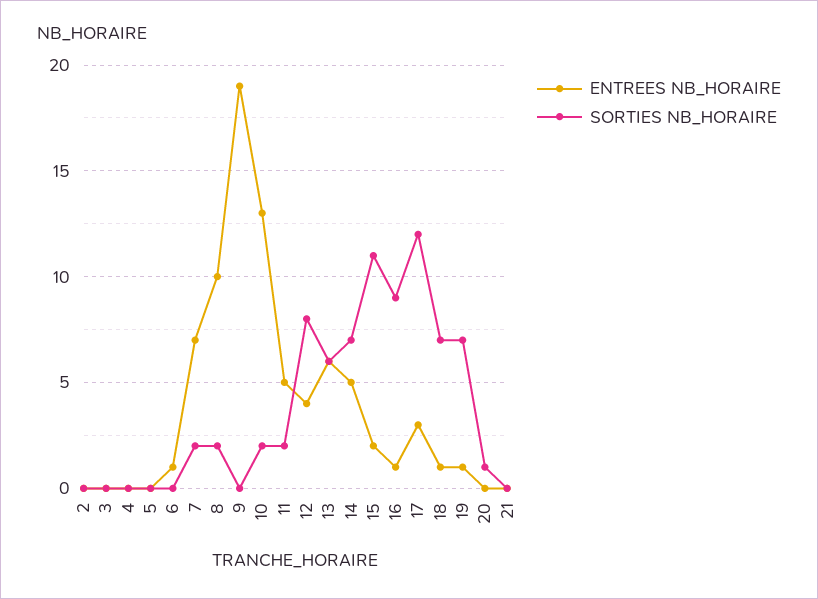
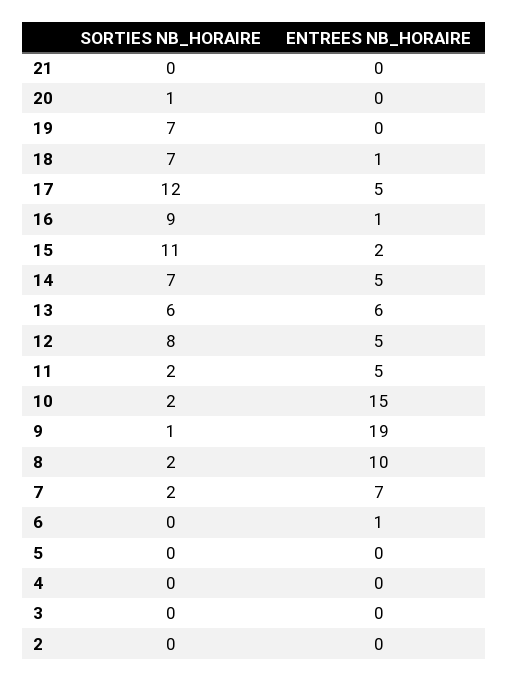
SORTIES NB_HORAIRE, 9: 0 -> 1
ENTREES NB_HORAIRE, 10: 13 -> 15
ENTREES NB_HORAIRE, 12: 4 -> 5
ENTREES NB_HORAIRE, 17: 3 -> 5
ENTREES NB_HORAIRE, 19: 1 -> 0

